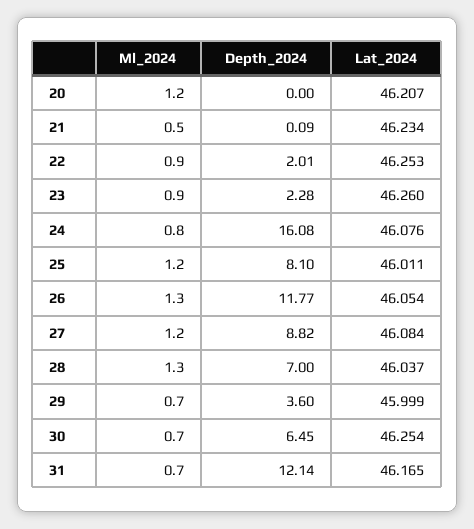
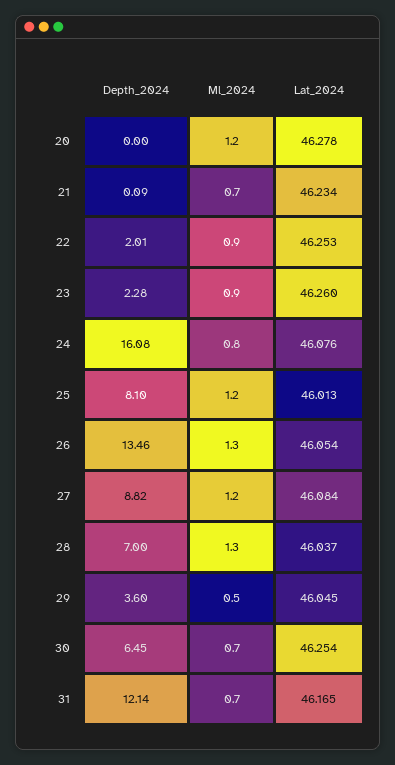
Lat_2024, 20: 46.207 -> 46.278
Ml_2024, 21: 0.5 -> 0.7
Lat_2024, 25: 46.011 -> 46.013
Depth_2024, 26: 11.77 -> 13.46
Ml_2024, 29: 0.7 -> 0.5
Lat_2024, 29: 45.999 -> 46.045

